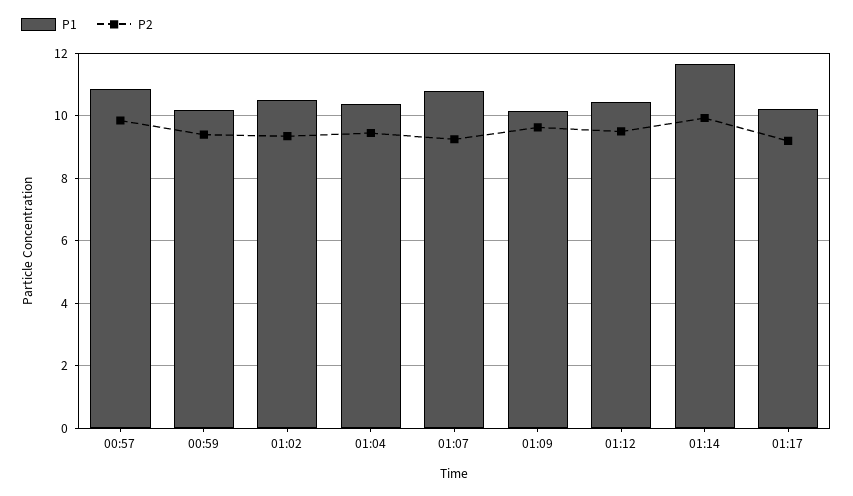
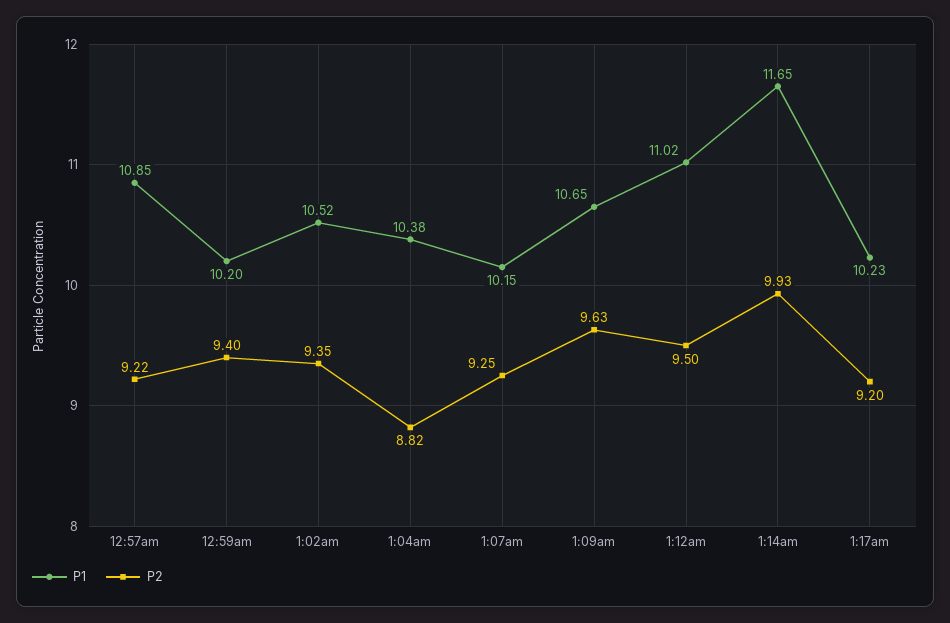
P2, 00:57: 9.8 -> 9.22
P2, 01:04: 9.4 -> 8.82
P1, 01:07: 10.8 -> 10.15
P1, 01:09: 10.2 -> 10.65
P1, 01:12: 10.4 -> 11.02

